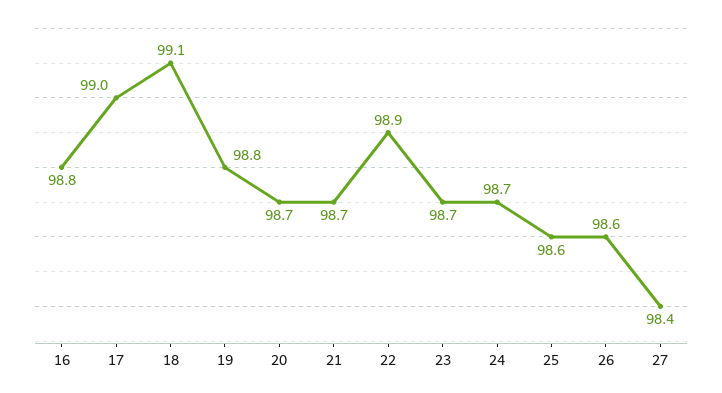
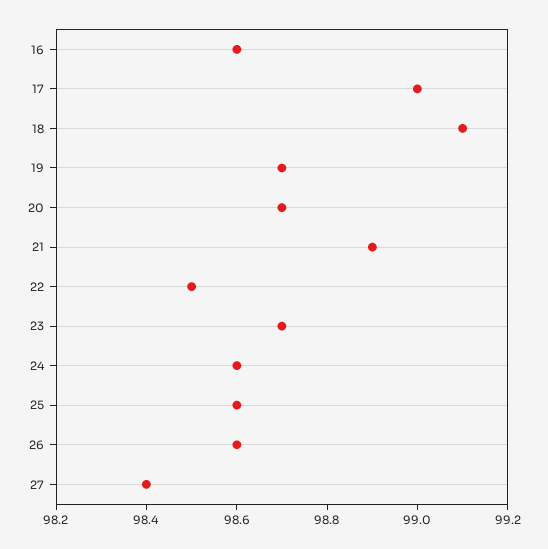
16: 98.8 -> 98.6
19: 98.8 -> 98.7
21: 98.7 -> 98.9
22: 98.9 -> 98.5
24: 98.7 -> 98.6

